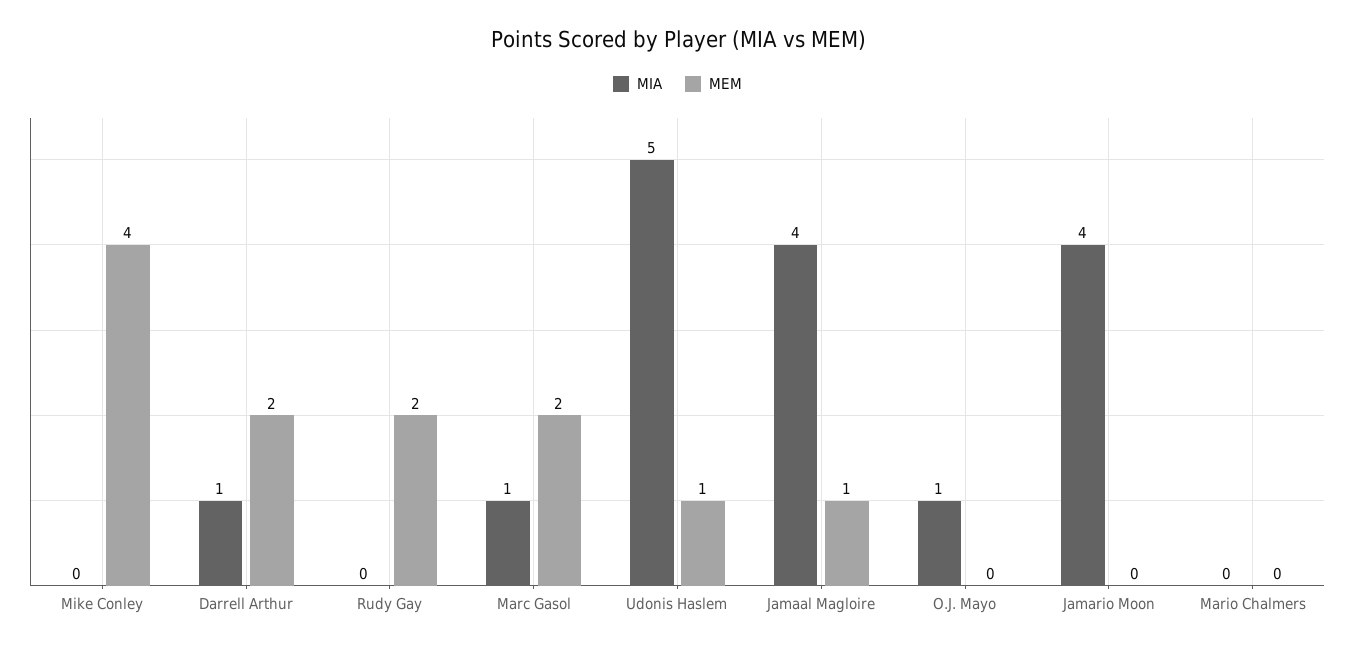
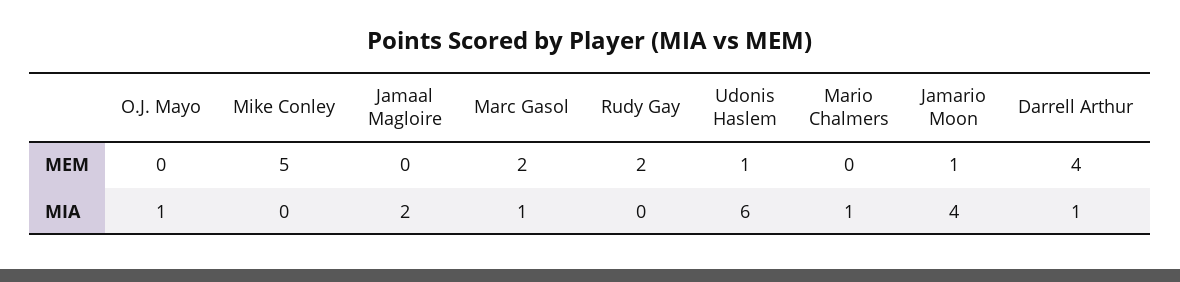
MEM, Mike Conley: 4 -> 5
MEM, Darrell Arthur: 2 -> 4
MIA, Udonis Haslem: 5 -> 6
MIA, Jamaal Magloire: 4 -> 2
MEM, Jamaal Magloire: 1 -> 0
MEM, Jamario Moon: 0 -> 1
MIA, Mario Chalmers: 0 -> 1

